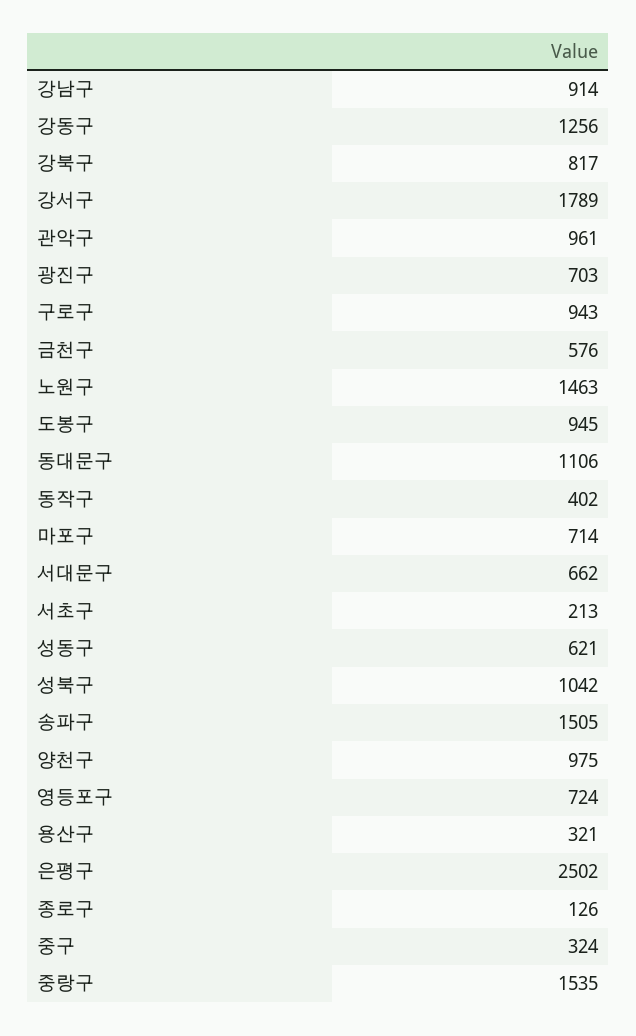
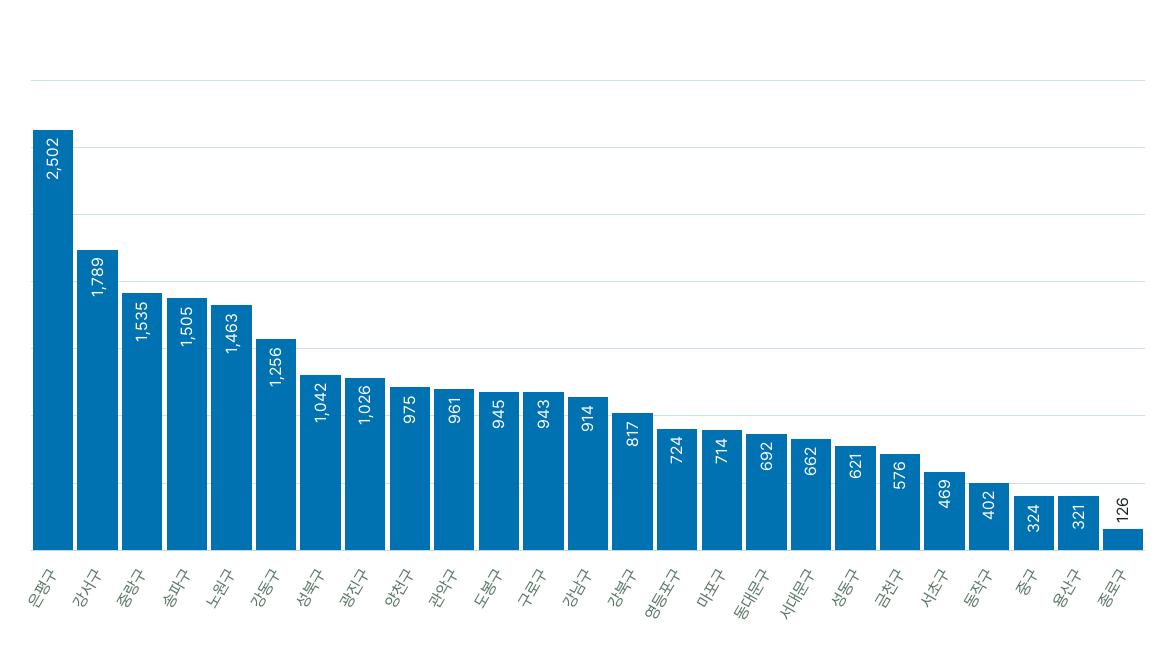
광진구: 703 -> 1026
동대문구: 1106 -> 692
서초구: 213 -> 469

